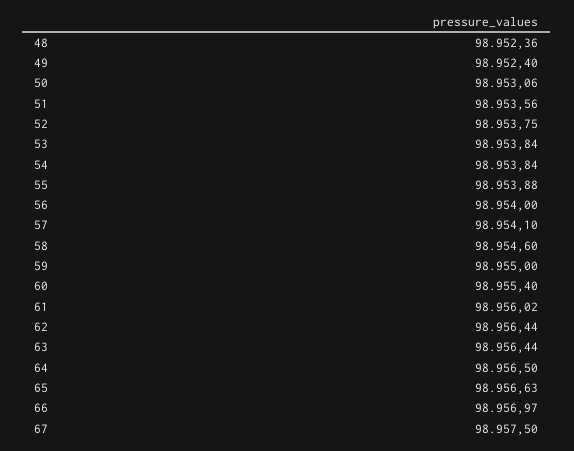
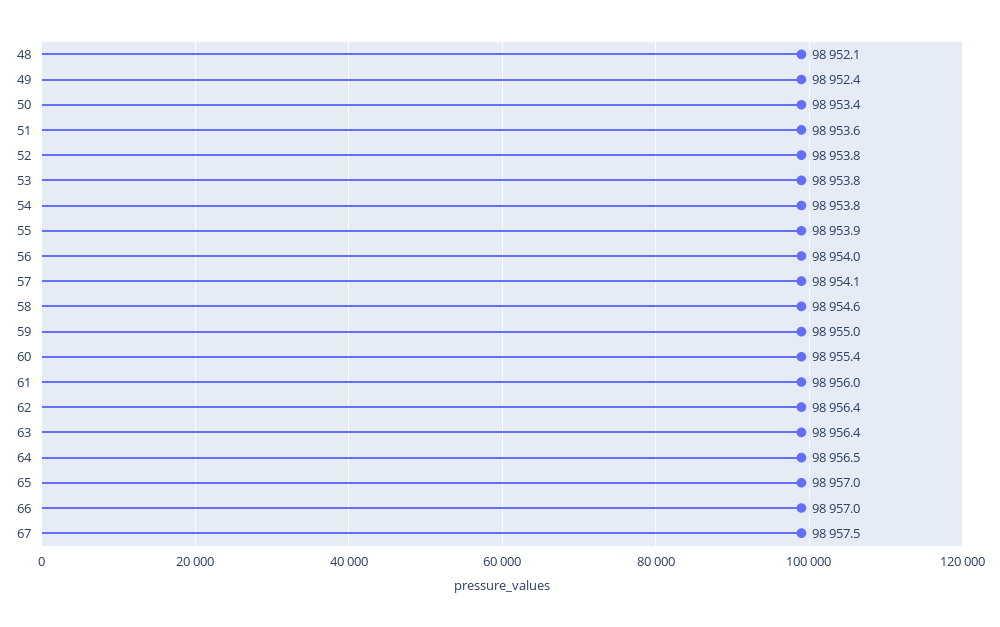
48: 98952.36 -> 98952.1
50: 98953.06 -> 98953.4
65: 98956.63 -> 98957

